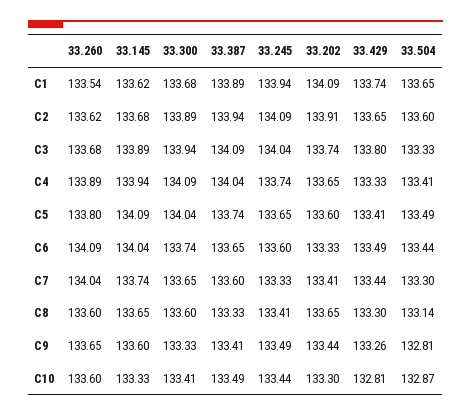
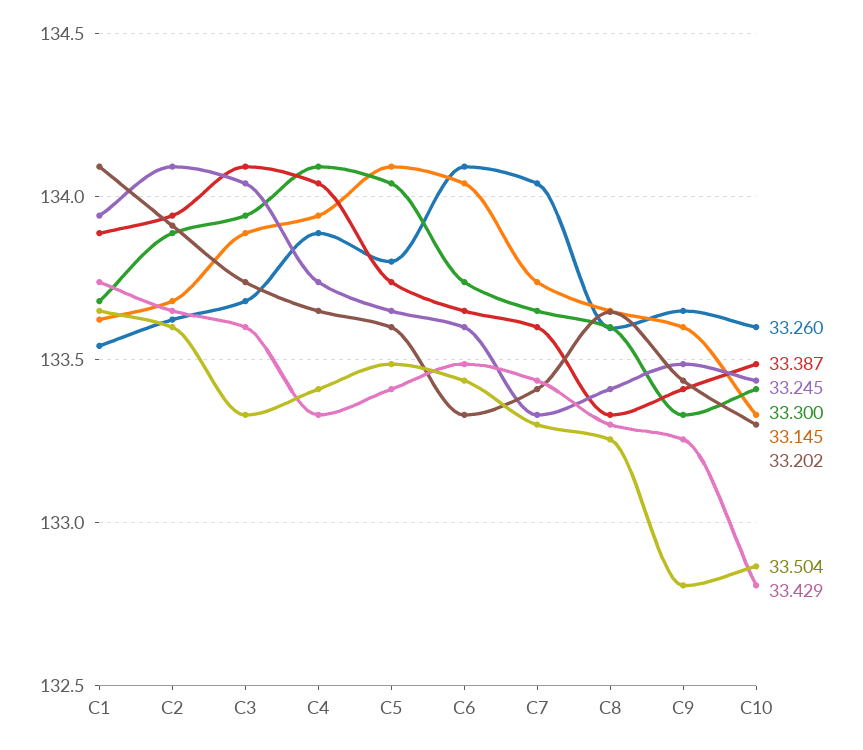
33.429, C3: 133.8 -> 133.6
33.504, C8: 133.14 -> 133.25

